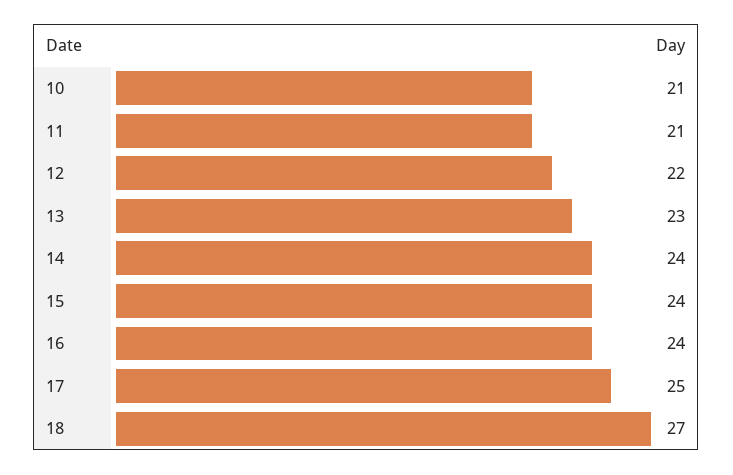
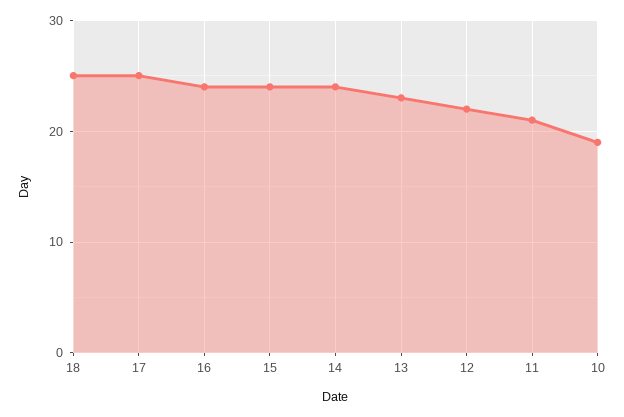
10: 21 -> 19
18: 27 -> 25

